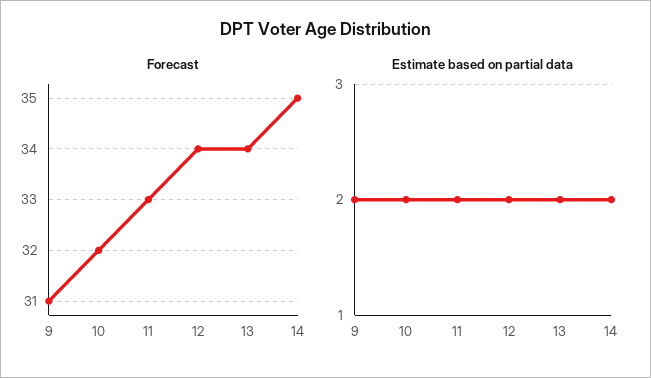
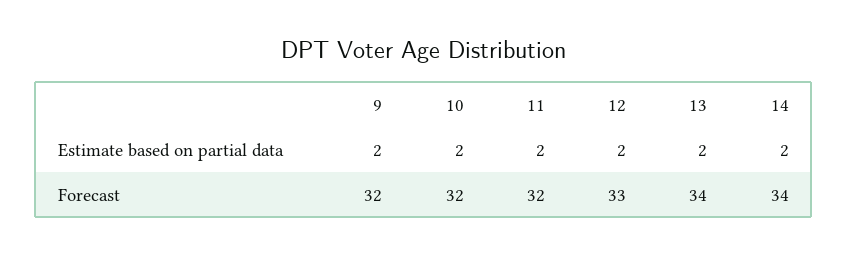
Forecast, 9: 31 -> 32
Forecast, 11: 33 -> 32
Forecast, 12: 34 -> 33
Forecast, 14: 35 -> 34

